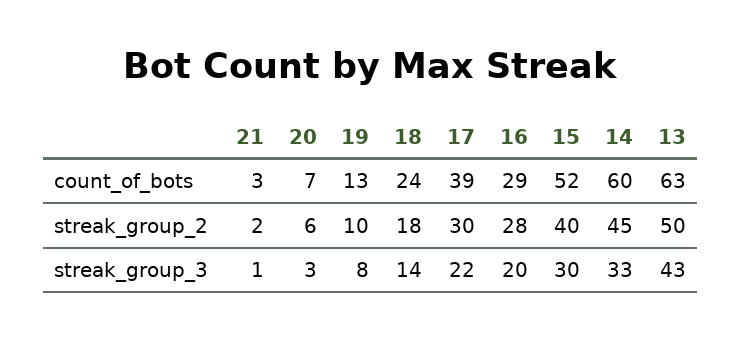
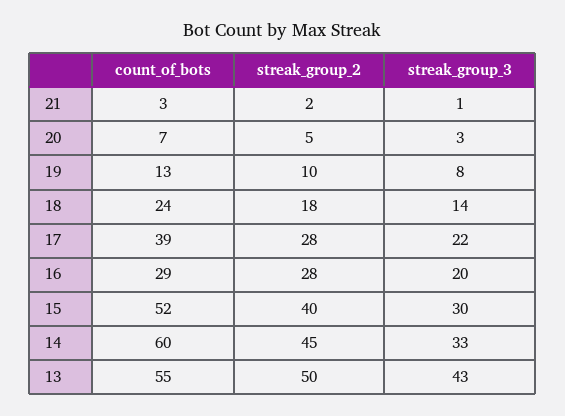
13, count_of_bots: 63 -> 55
20, streak_group_2: 6 -> 5
17, streak_group_2: 30 -> 28

